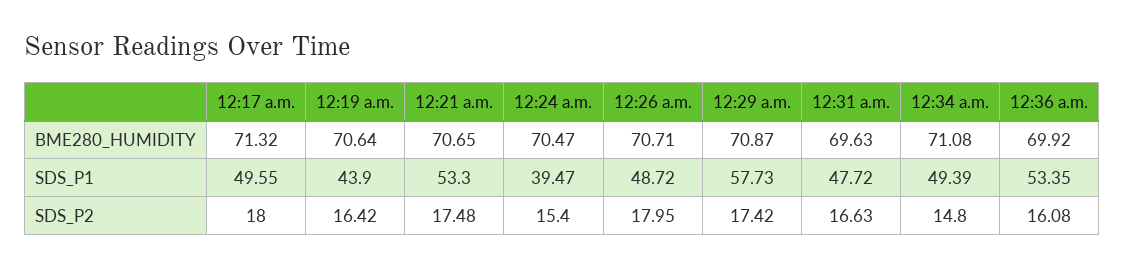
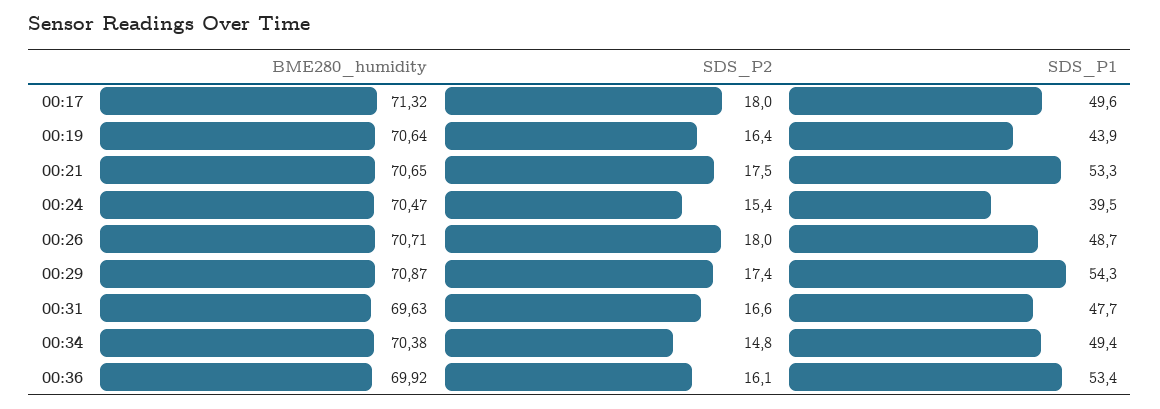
12:34 a.m., BME280_HUMIDITY: 71.08 -> 70.38
12:29 a.m., SDS_P1: 57.73 -> 54.3

